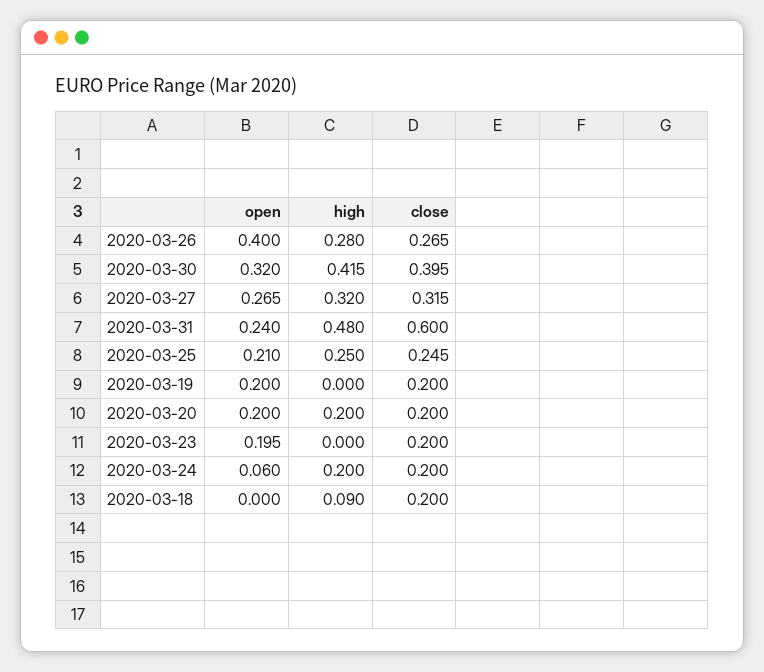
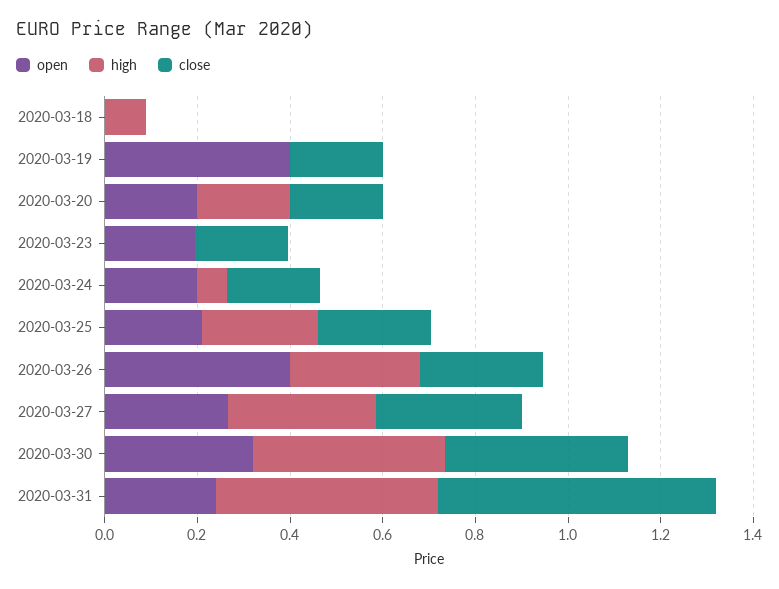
open, 2020-03-19: 0.2 -> 0.4
open, 2020-03-24: 0.06 -> 0.2
high, 2020-03-24: 0.2 -> 0.05
close, 2020-03-18: 0.2 -> 0

